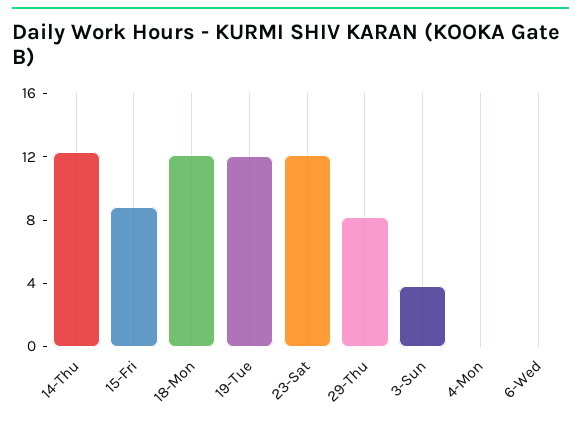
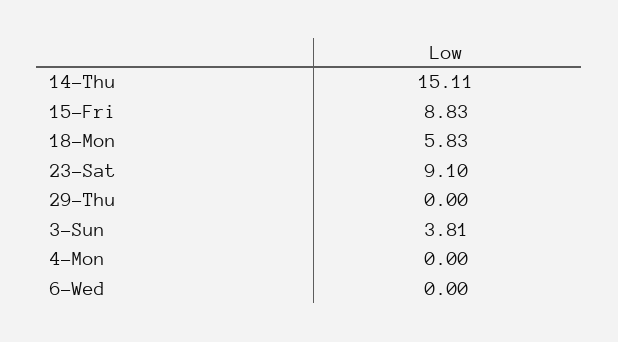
14-Thu: 12 -> 15.11
18-Mon: 12 -> 5.83
19-Tue: 12 -> none
23-Sat: 12 -> 9.1
29-Thu: 8 -> 0

